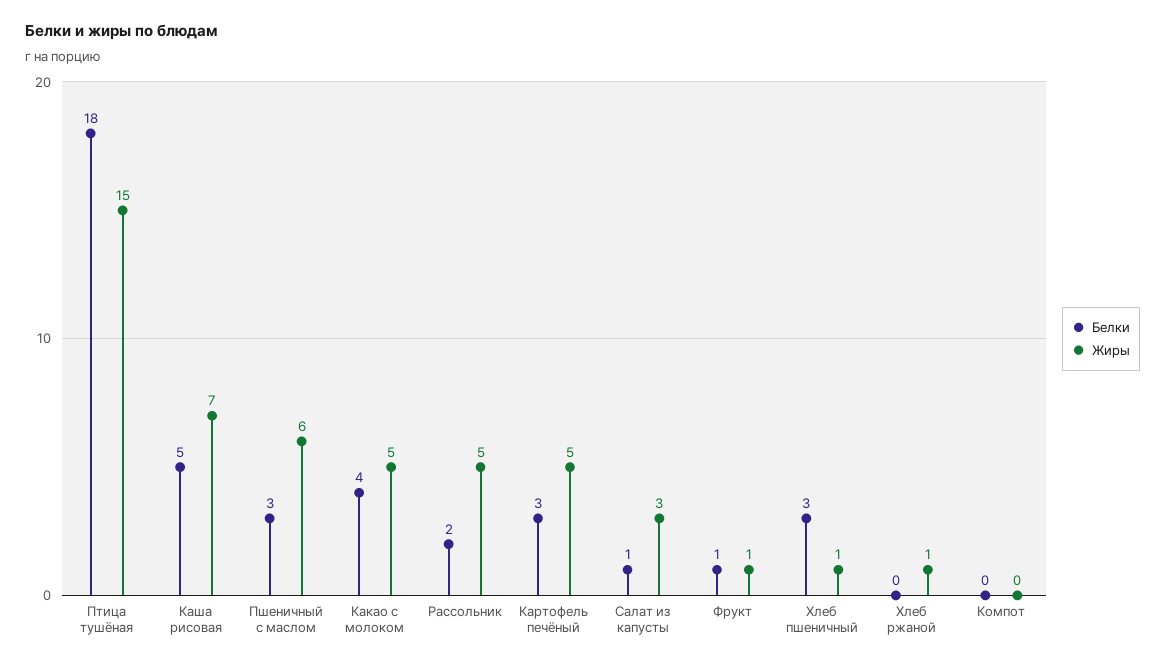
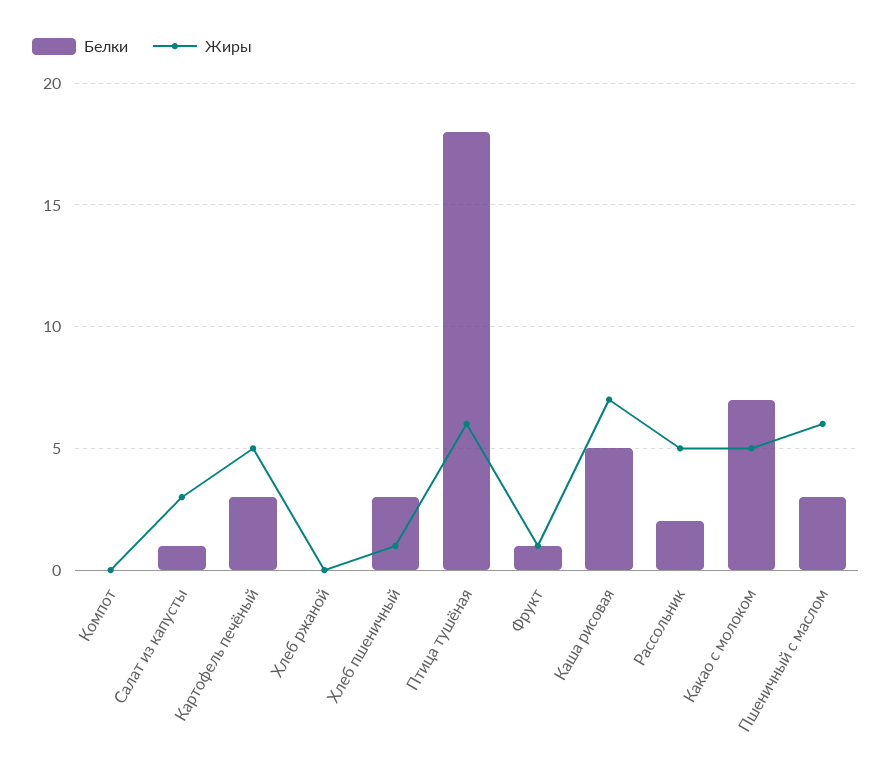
Жиры, Птица тушёная: 15 -> 6
Белки, Какао с молоком: 4 -> 7
Жиры, Хлеб ржаной: 1 -> 0

